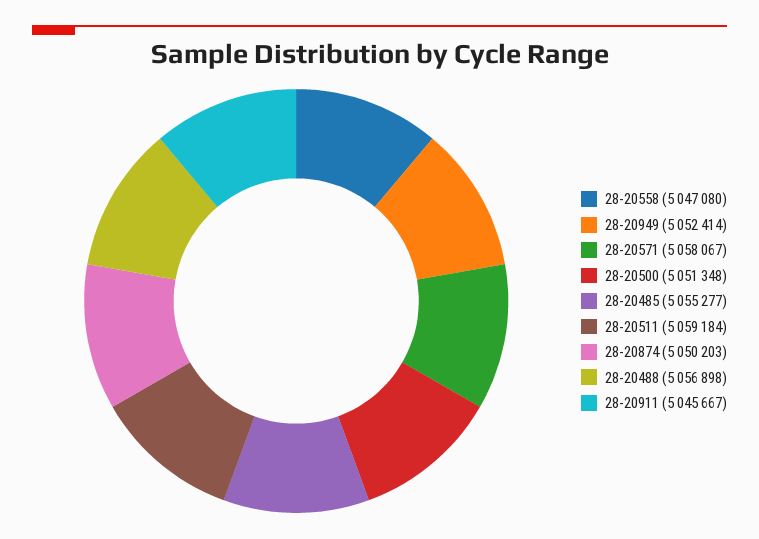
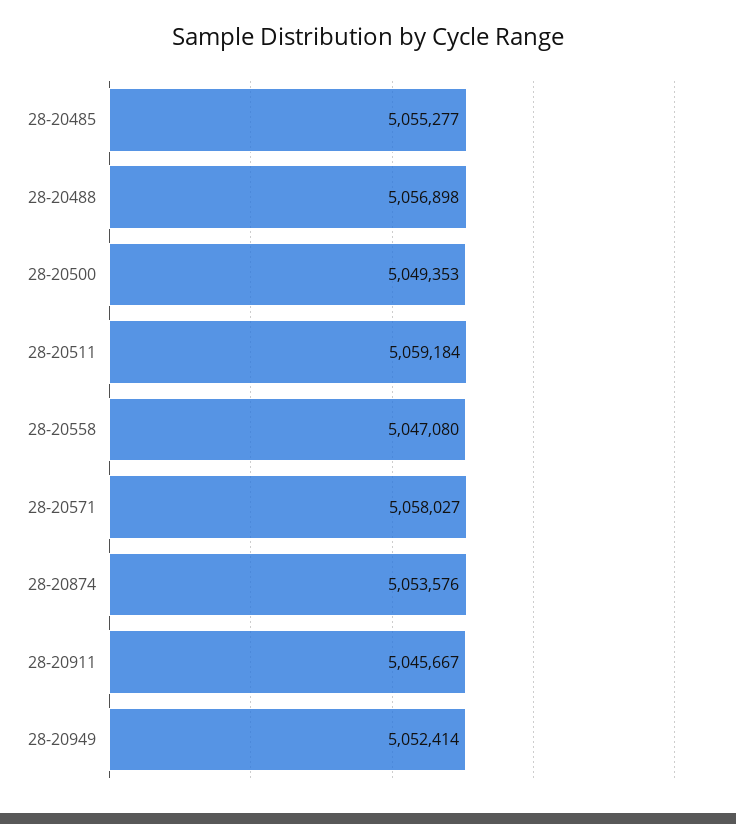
28-20571: 5058067 -> 5058027
28-20500: 5051348 -> 5049353
28-20874: 5050203 -> 5053576

